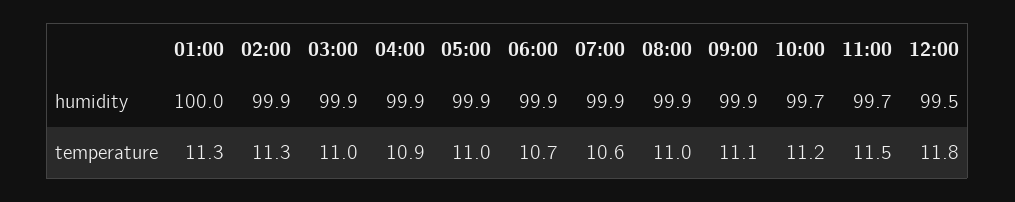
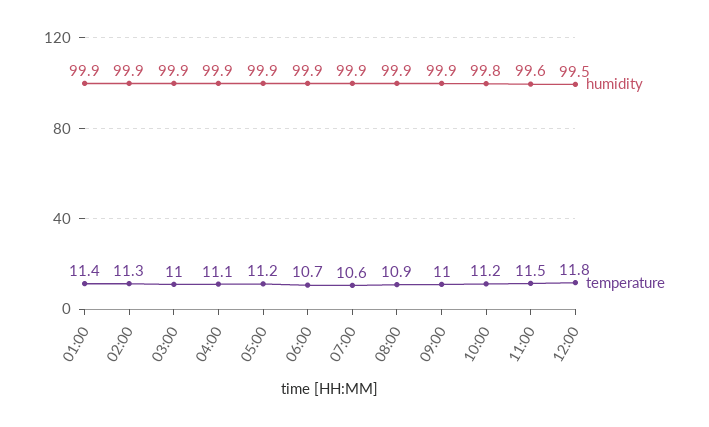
humidity, 01:00: 100 -> 99.9
humidity, 10:00: 99.7 -> 99.8
humidity, 11:00: 99.7 -> 99.6
temperature, 01:00: 11.3 -> 11.4
temperature, 04:00: 10.9 -> 11.1
temperature, 05:00: 11 -> 11.2
temperature, 08:00: 11 -> 10.9
temperature, 09:00: 11.1 -> 11

